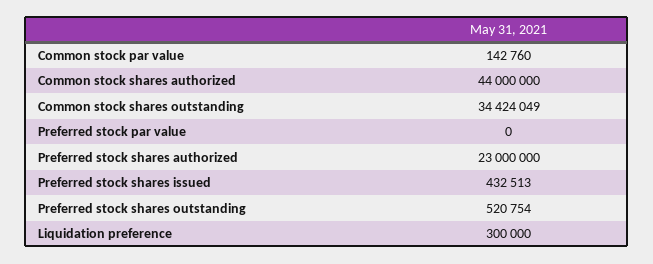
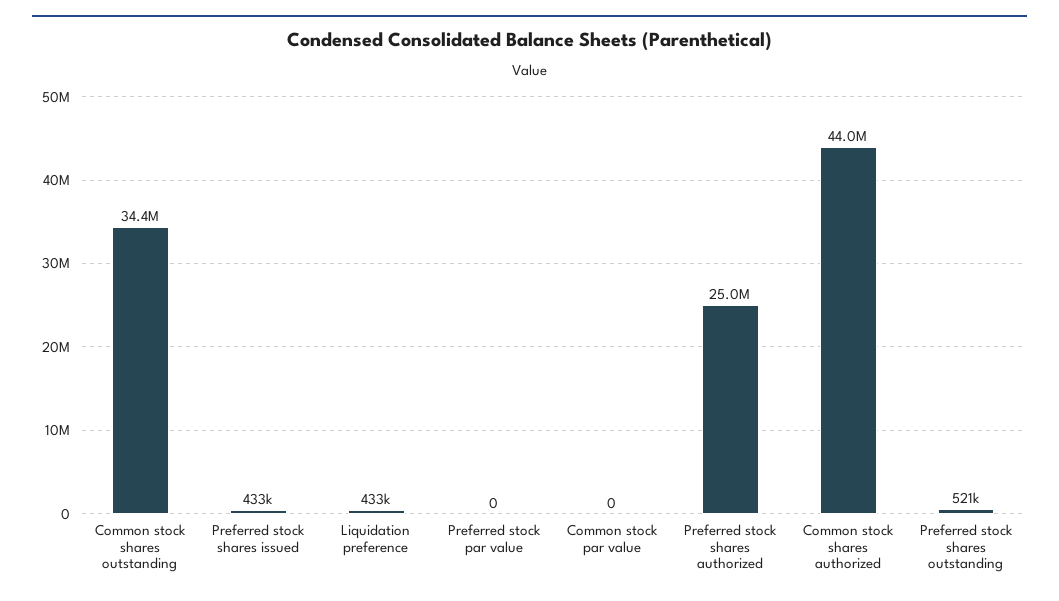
Common stock par value: 142760 -> 0
Preferred stock shares authorized: 23000000 -> 25000000
Liquidation preference: 300000 -> 433000

